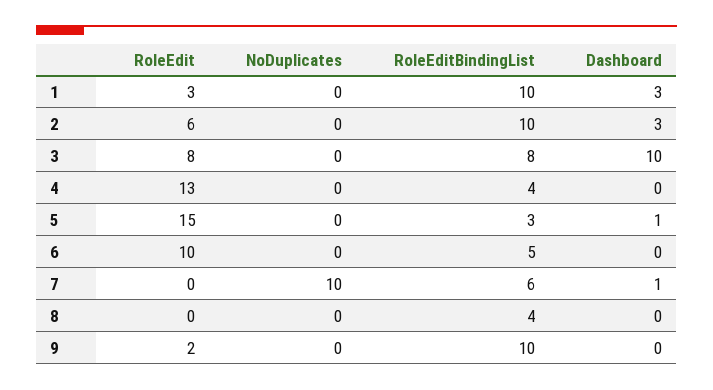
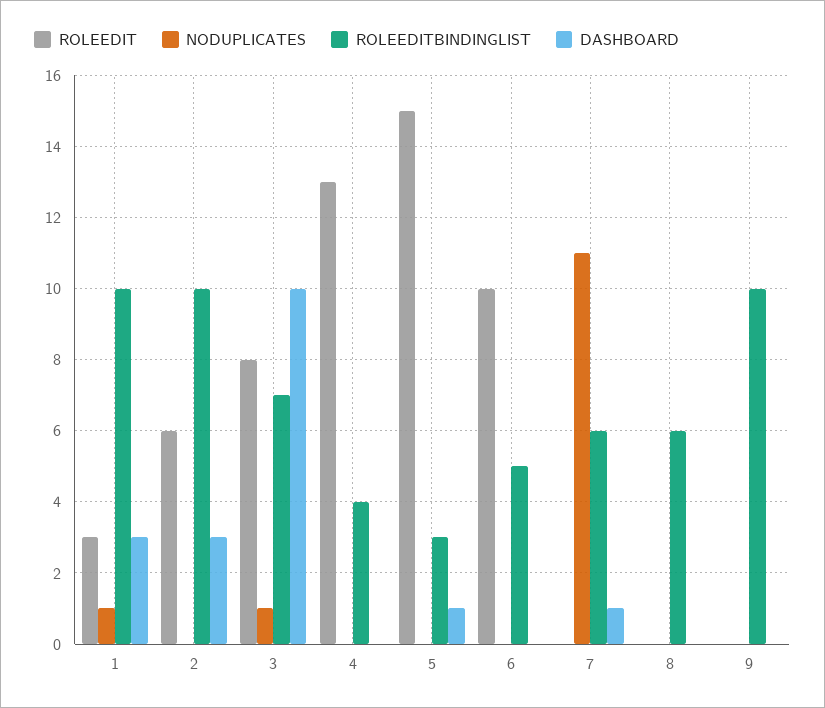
NoDuplicates, 1: 0 -> 1
NoDuplicates, 3: 0 -> 1
RoleEditBindingList, 3: 8 -> 7
NoDuplicates, 7: 10 -> 11
RoleEditBindingList, 8: 4 -> 6
RoleEdit, 9: 2 -> 0

